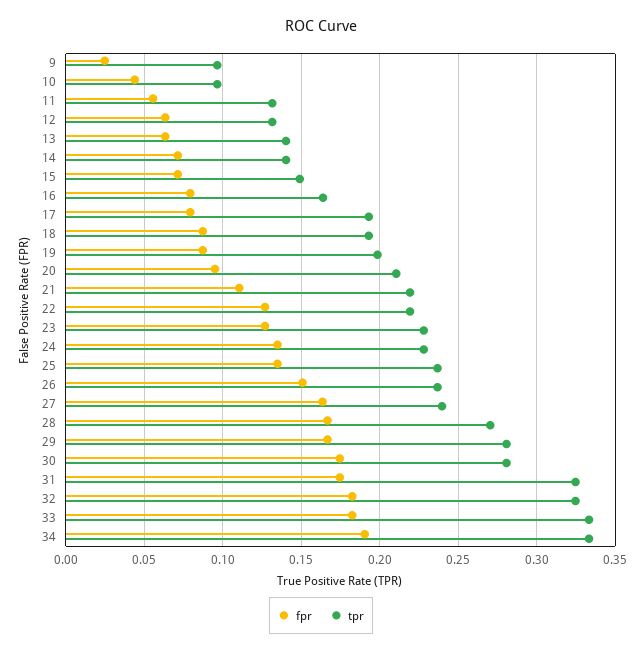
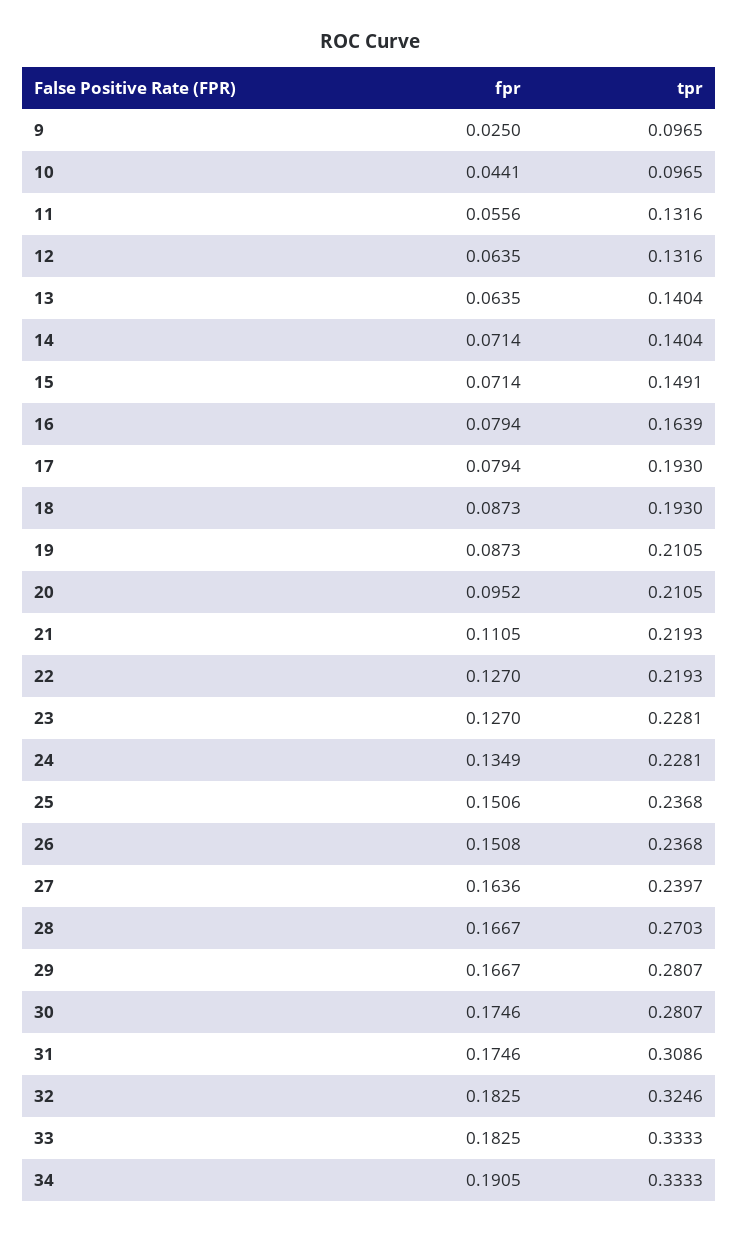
tpr, 19: 0.2 -> 0.2105
fpr, 25: 0.135 -> 0.1506
tpr, 31: 0.325 -> 0.3086

